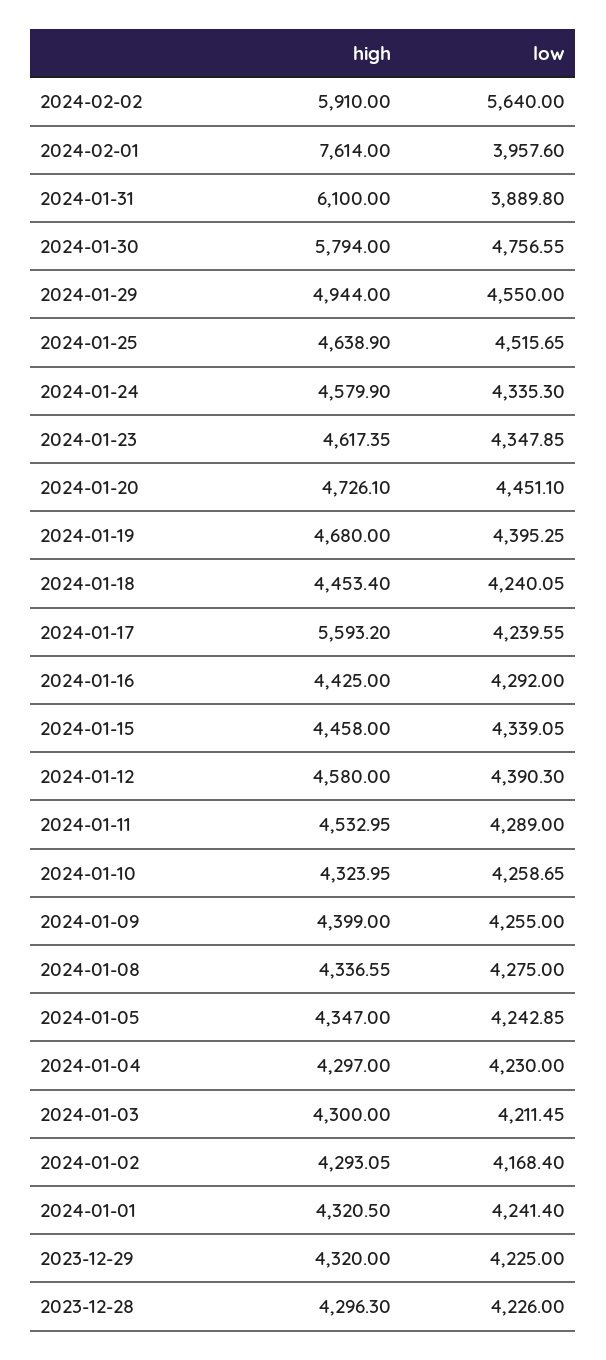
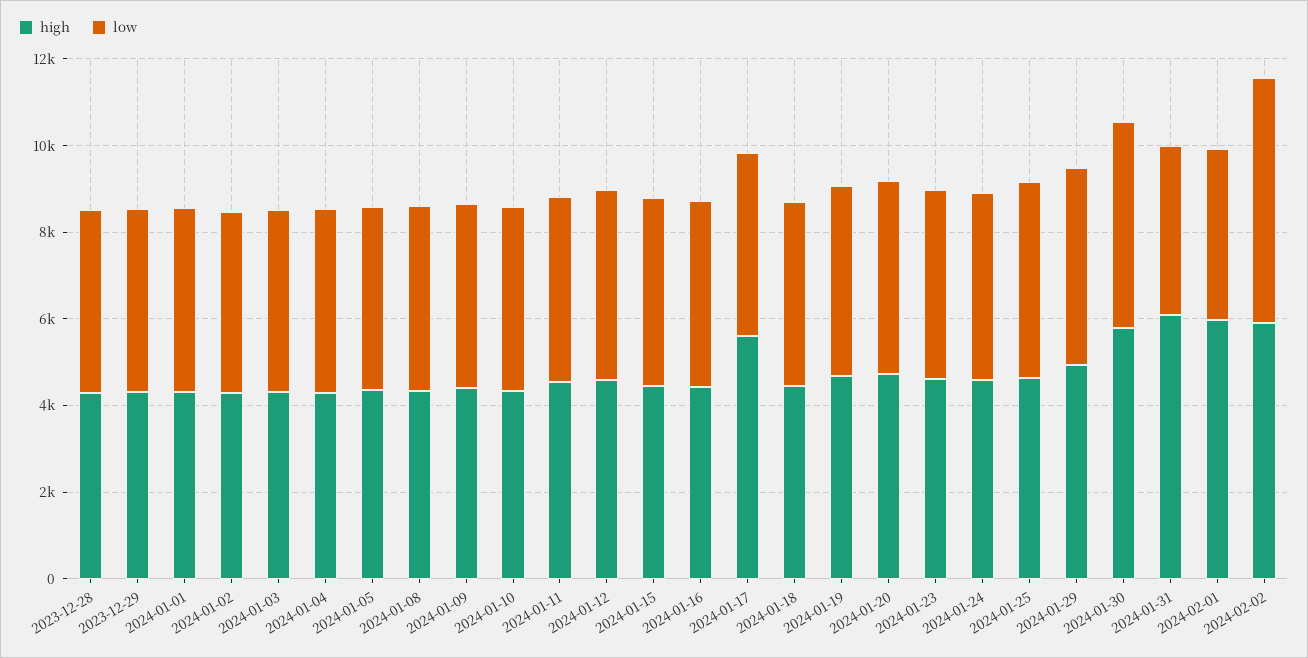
high, 2024-02-01: 7614 -> 6000

